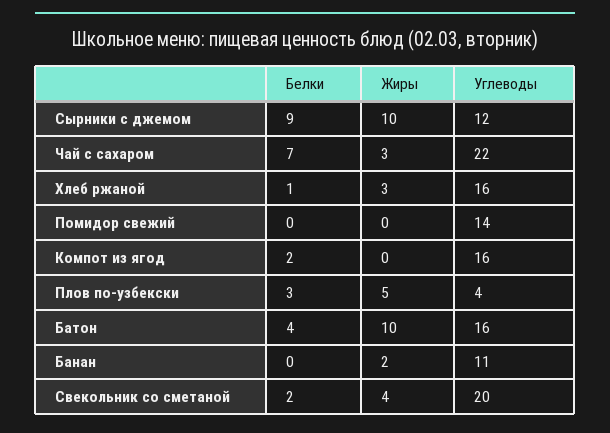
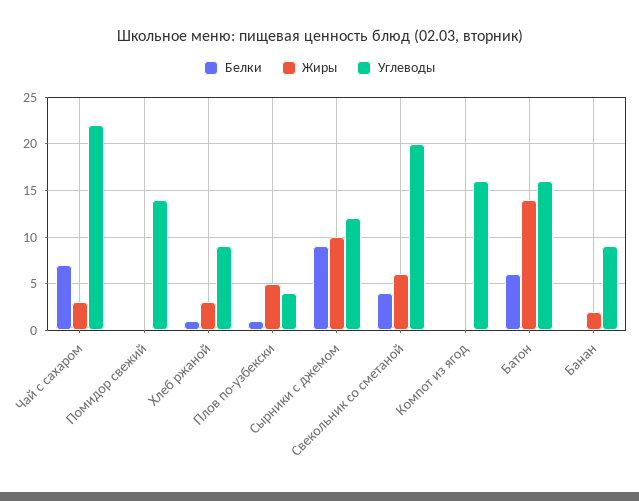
Углеводы, Хлеб ржаной: 16 -> 9
Белки, Компот из ягод: 2 -> 0
Белки, Плов по-узбекски: 3 -> 1
Белки, Батон: 4 -> 6
Жиры, Батон: 10 -> 14
Углеводы, Банан: 11 -> 9
Белки, Свекольник со сметаной: 2 -> 4
Жиры, Свекольник со сметаной: 4 -> 6

